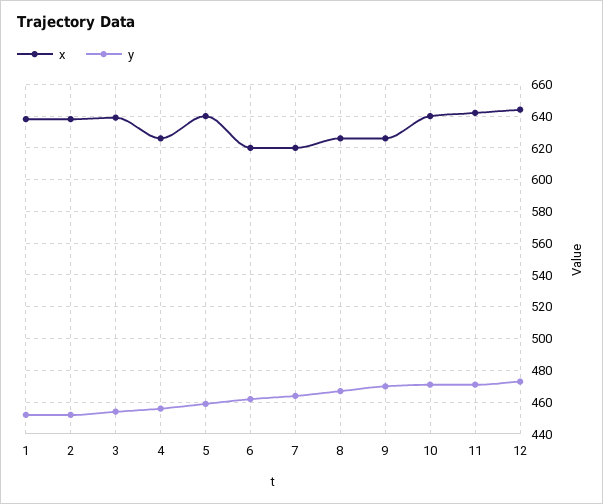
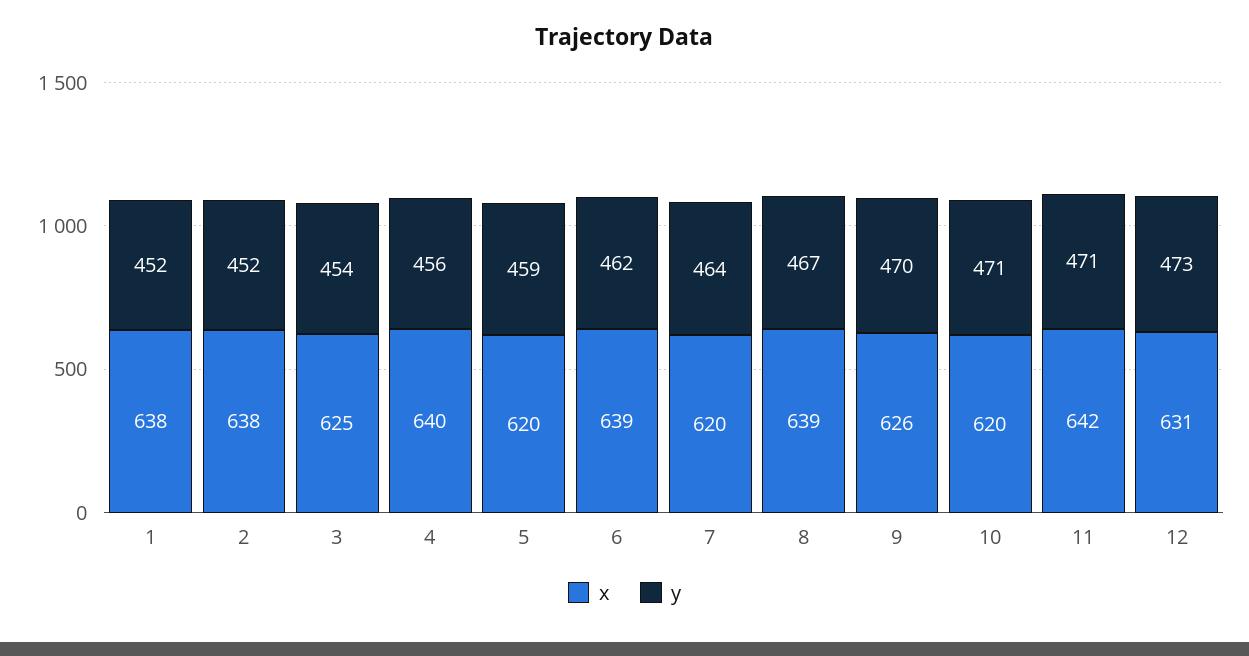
x, 3: 640 -> 625
x, 4: 625 -> 640
x, 5: 640 -> 620
x, 6: 620 -> 639
x, 8: 625 -> 639
x, 10: 640 -> 620
x, 12: 645 -> 631

